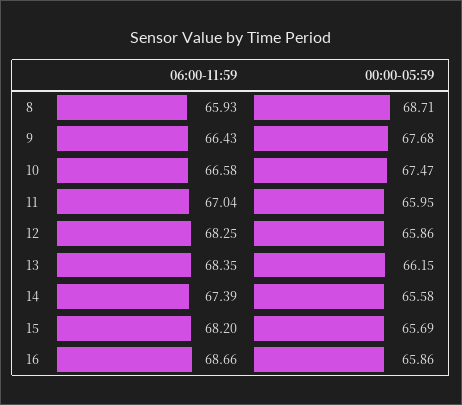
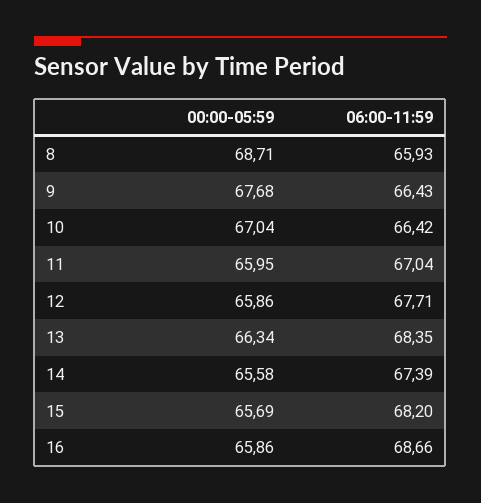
06:00-11:59, 10: 66.58 -> 66.42
00:00-05:59, 10: 67.47 -> 67.04
06:00-11:59, 12: 68.25 -> 67.71
00:00-05:59, 13: 66.15 -> 66.34

